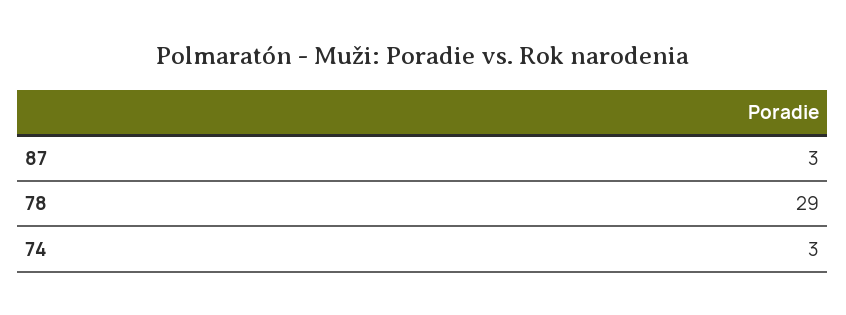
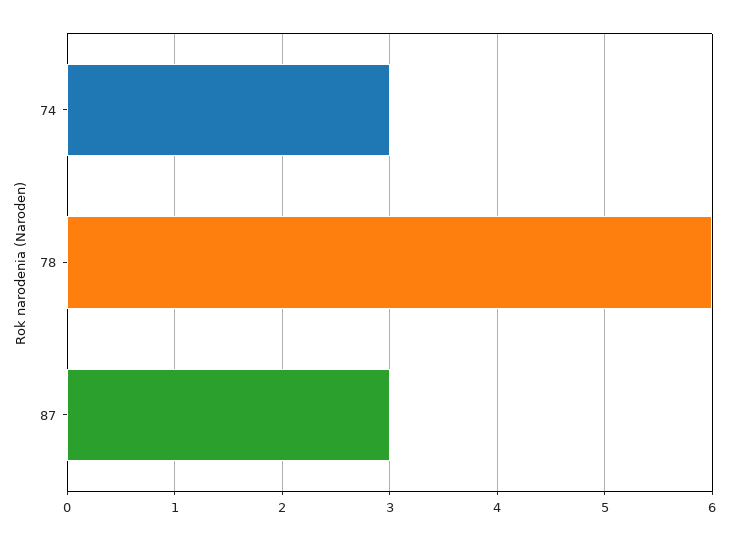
78: 29 -> 6

